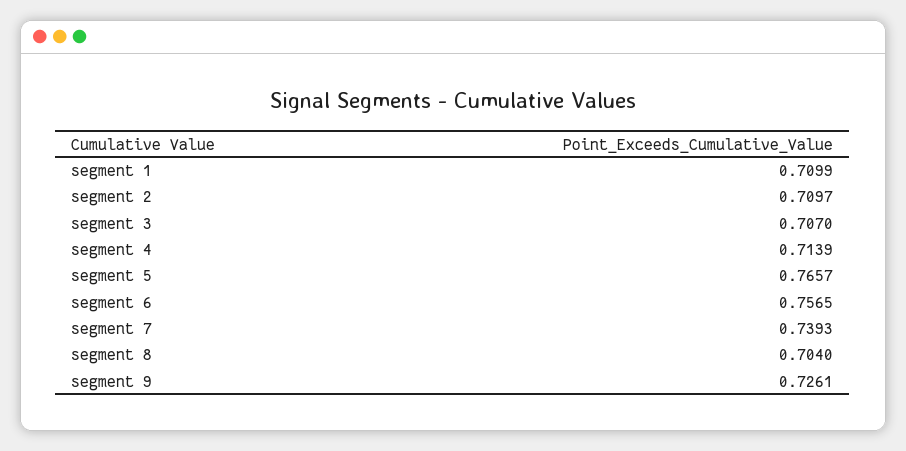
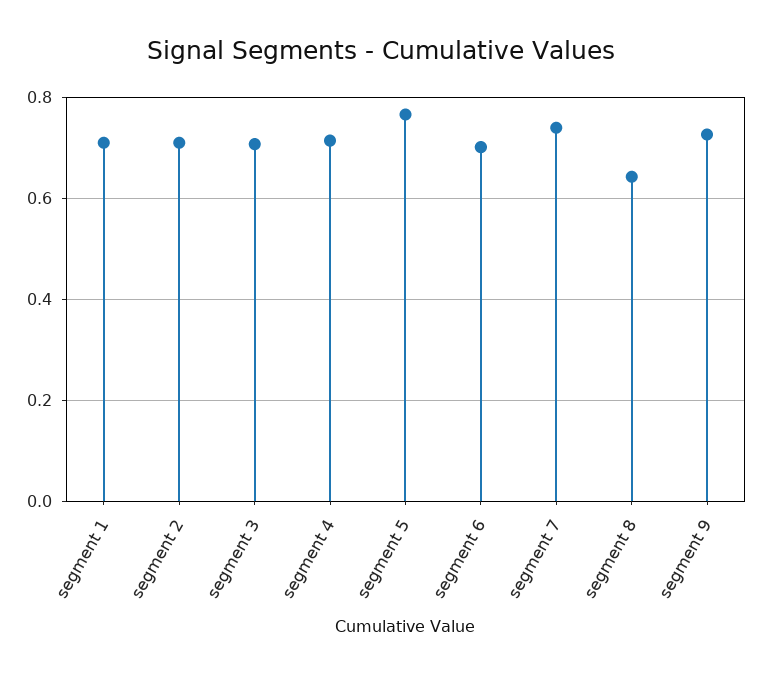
segment 6: 0.7565 -> 0.7
segment 8: 0.704 -> 0.64

